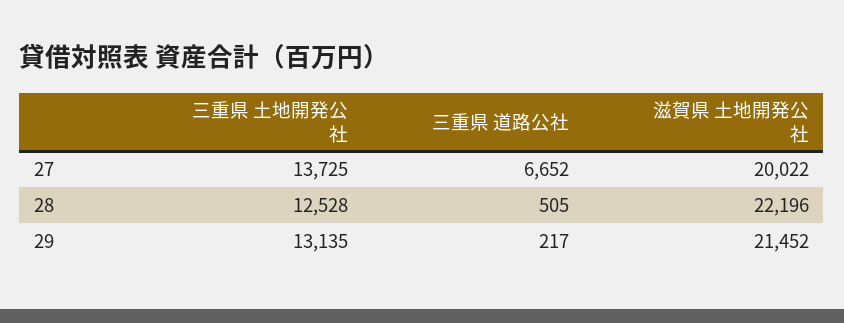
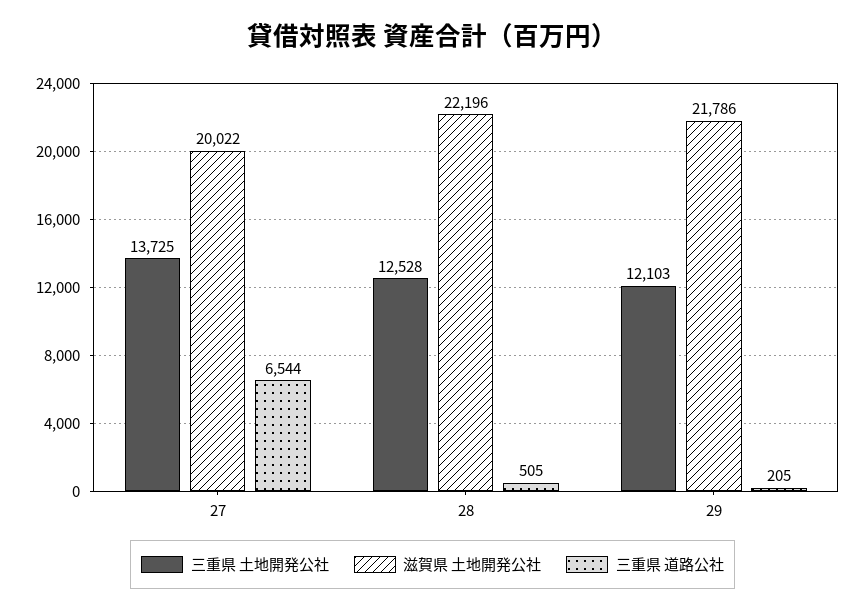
三重県 道路公社, 27: 6652 -> 6544
三重県 土地開発公社, 29: 13135 -> 12103
三重県 道路公社, 29: 217 -> 205
滋賀県 土地開発公社, 29: 21452 -> 21786

